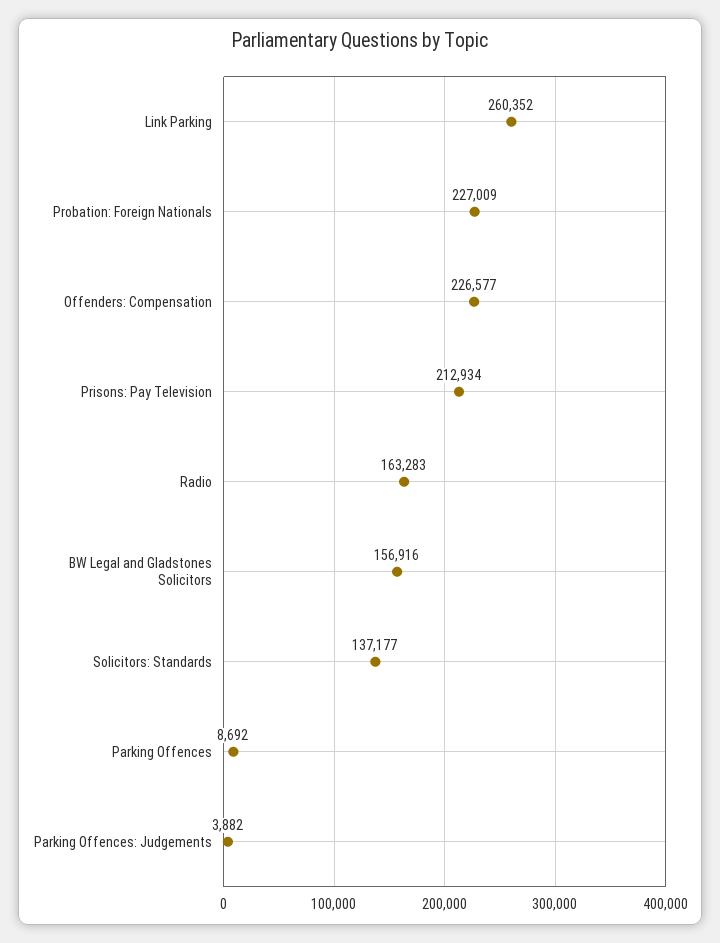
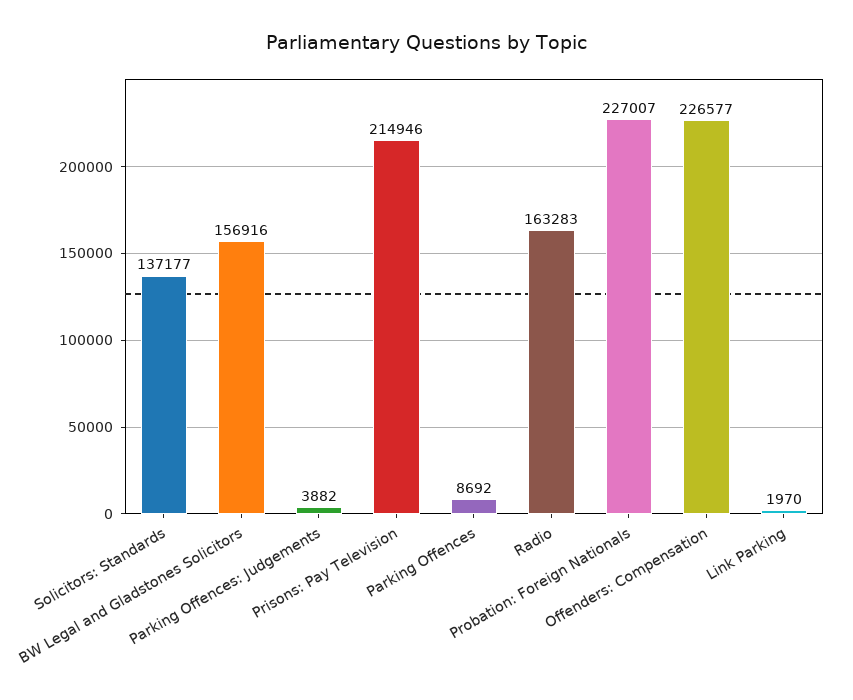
Link Parking: 260352 -> 1970
Probation: Foreign Nationals: 227009 -> 227007
Prisons: Pay Television: 212934 -> 214946

